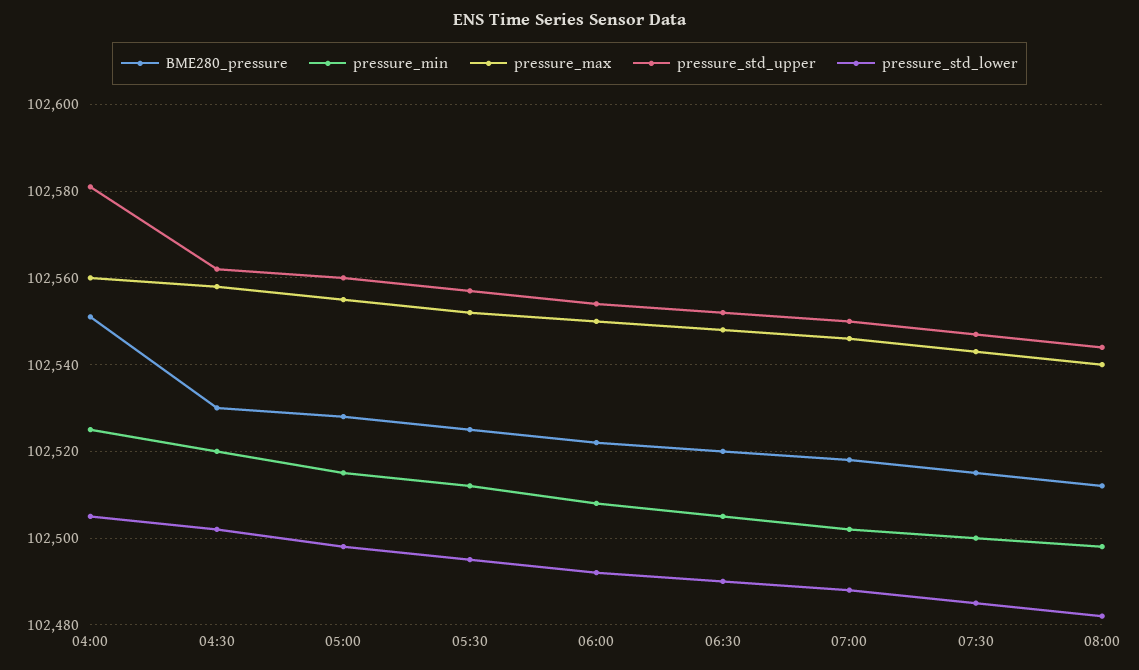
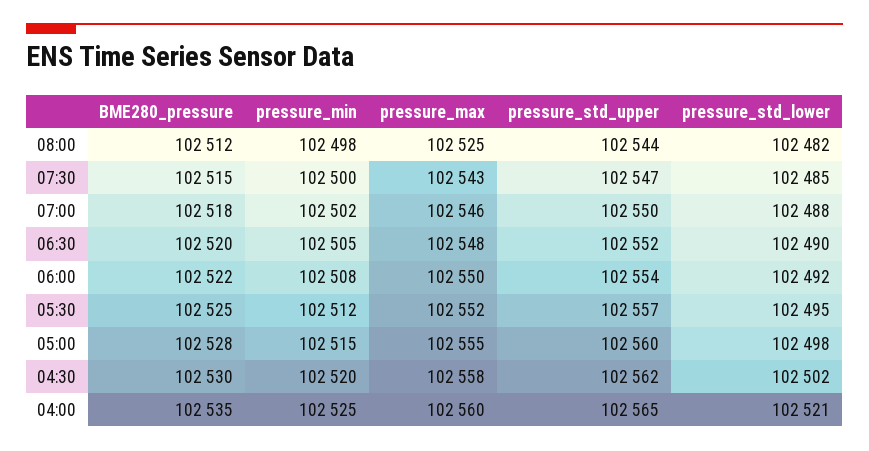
BME280_pressure, 04:00: 102550 -> 102535
pressure_std_upper, 04:00: 102580 -> 102565
pressure_std_lower, 04:00: 102505 -> 102521
pressure_max, 08:00: 102540 -> 102525

